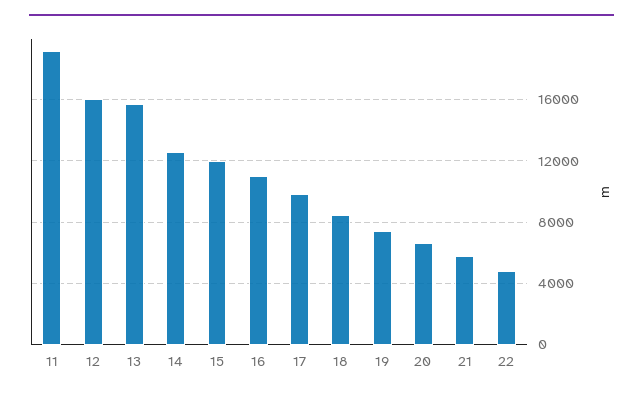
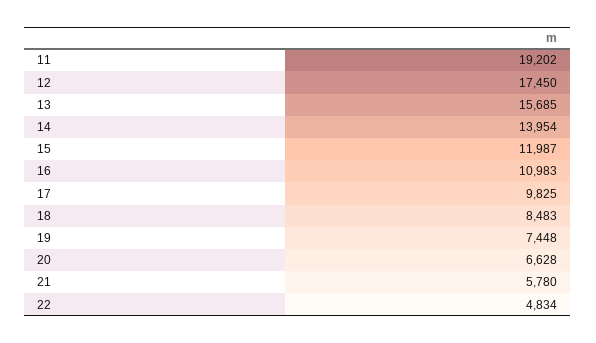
12: 16000 -> 17450
14: 12500 -> 13954

